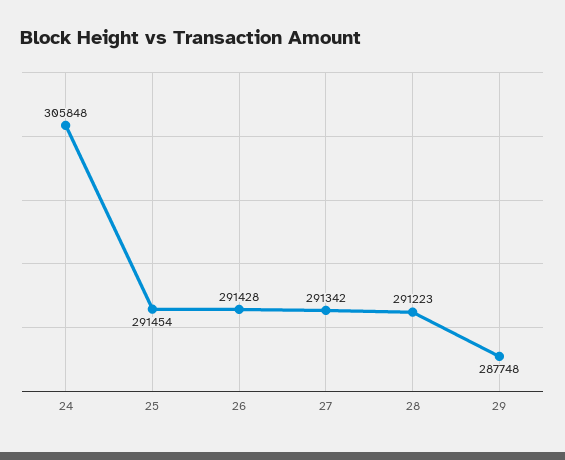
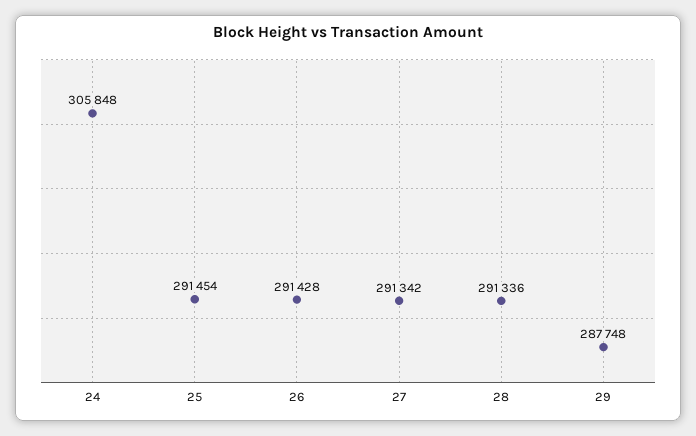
28: 291223 -> 291336

